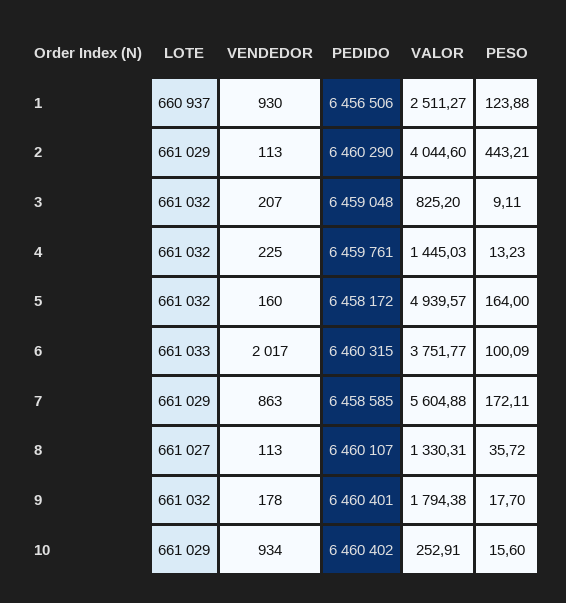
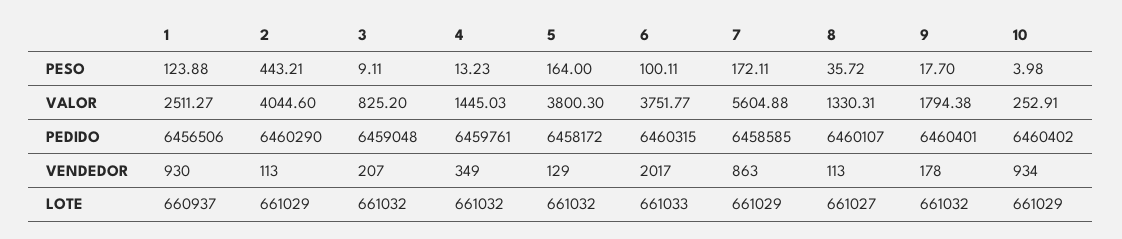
VENDEDOR, 4: 225 -> 349
VENDEDOR, 5: 160 -> 129
VALOR, 5: 4939.57 -> 3800.3
PESO, 6: 100.09 -> 100.11
PESO, 10: 15.6 -> 3.98

